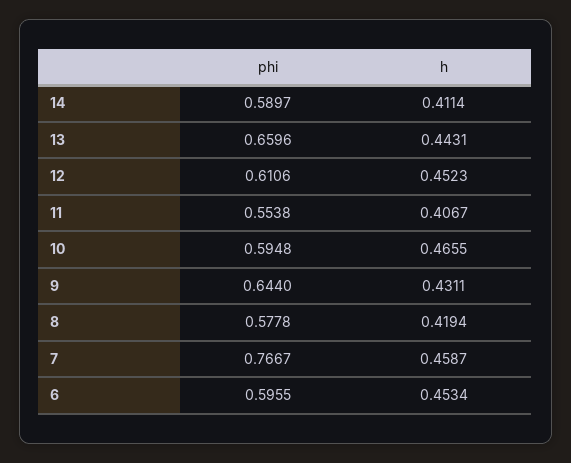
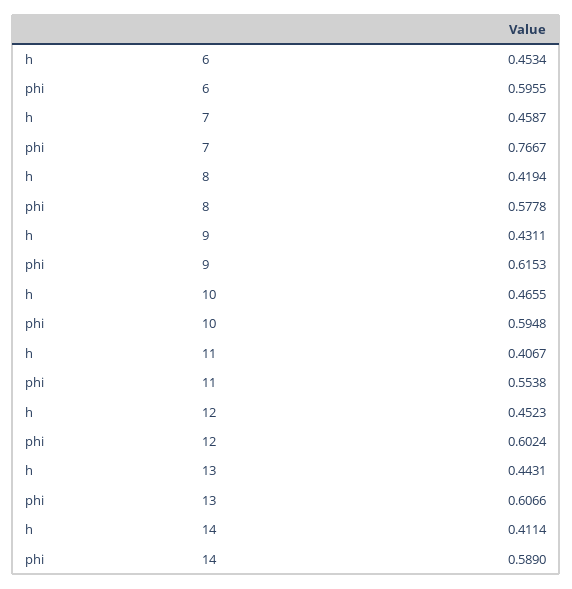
phi, 14: 0.5897 -> 0.589
phi, 13: 0.6596 -> 0.6066
phi, 12: 0.6106 -> 0.6024
phi, 9: 0.644 -> 0.6153

